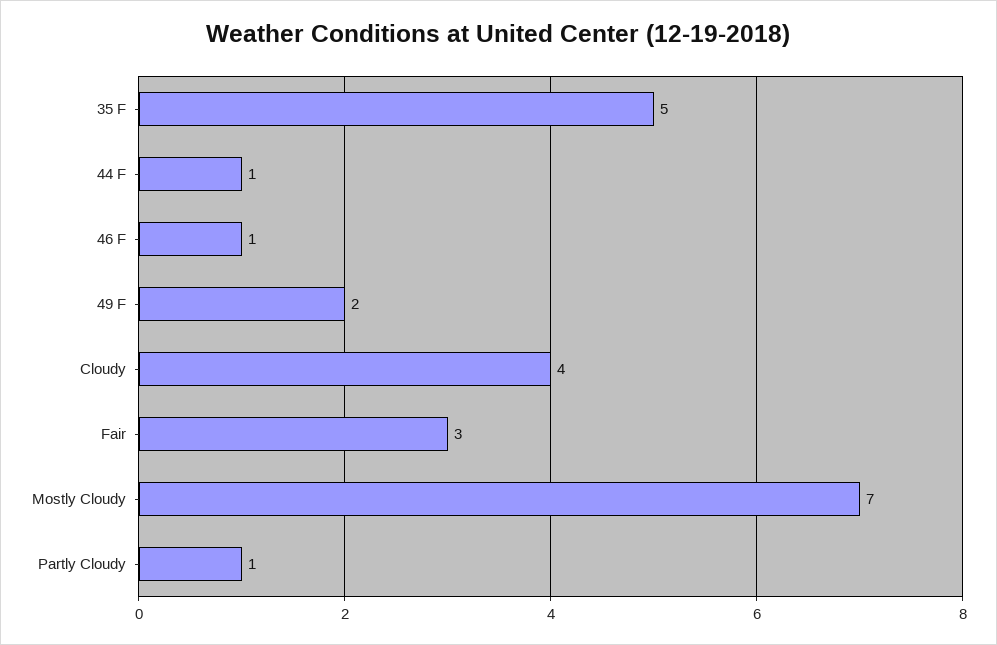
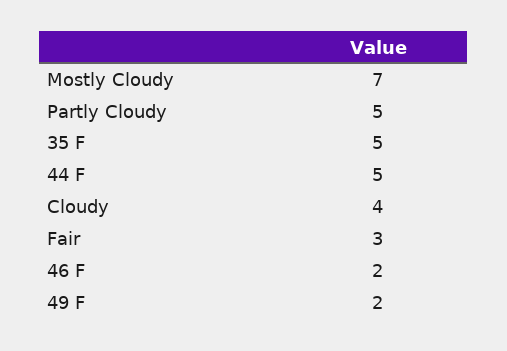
44 F: 1 -> 5
46 F: 1 -> 2
Partly Cloudy: 1 -> 5

